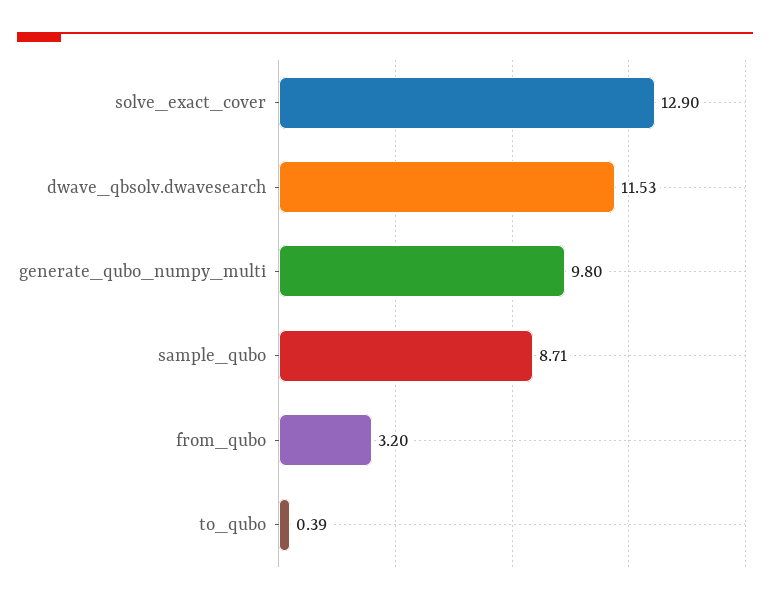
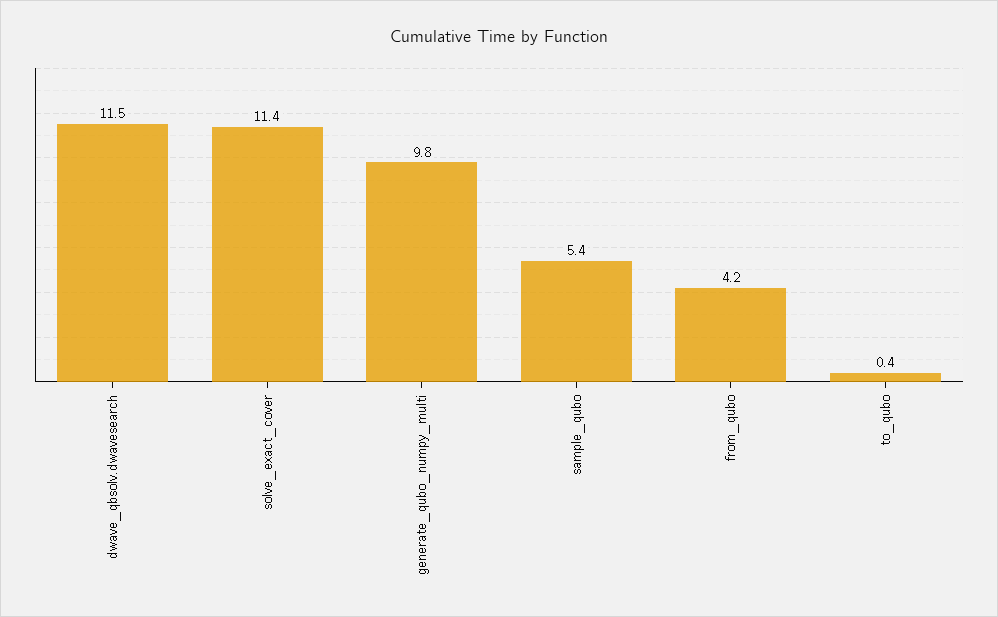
solve_exact_cover: 12.9 -> 11.4
sample_qubo: 8.71 -> 5.4
from_qubo: 3.2 -> 4.2

